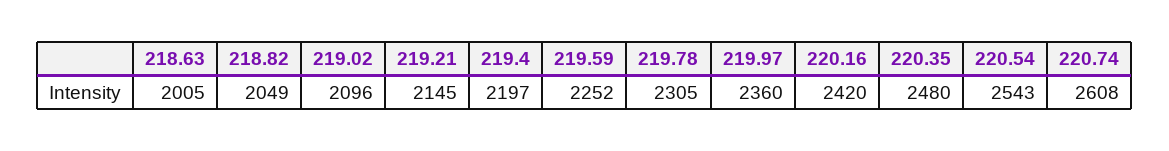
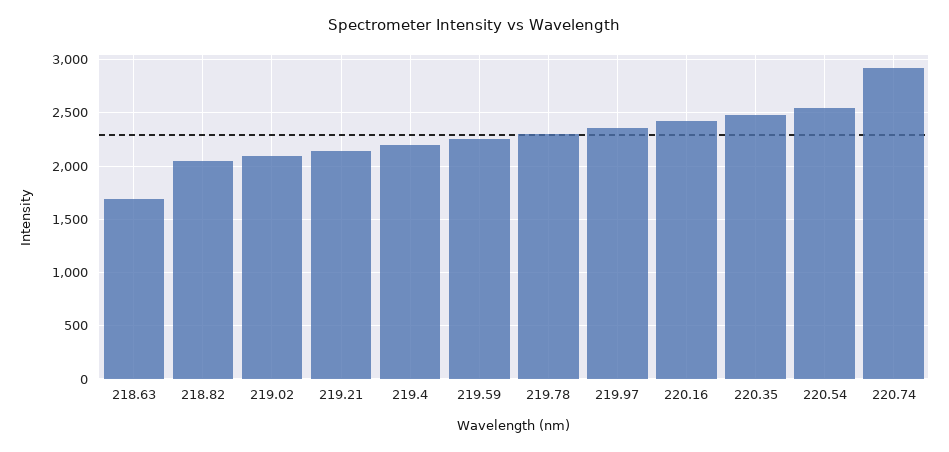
218.63: 2005 -> 1700
220.74: 2608 -> 2900

